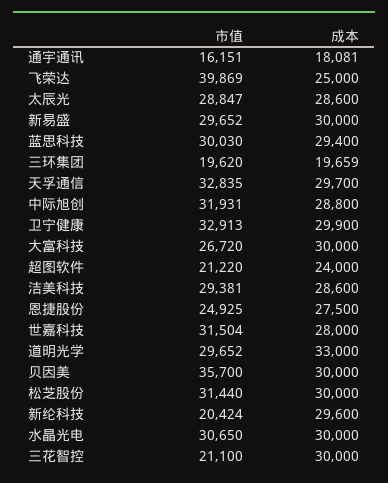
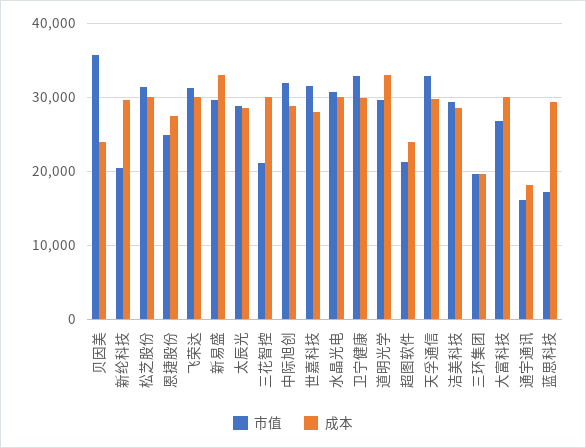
市值, 飞荣达: 39869 -> 31000
成本, 飞荣达: 25000 -> 30000
成本, 新易盛: 30000 -> 33000
市值, 蓝思科技: 30030 -> 17000
成本, 贝因美: 30000 -> 24000

